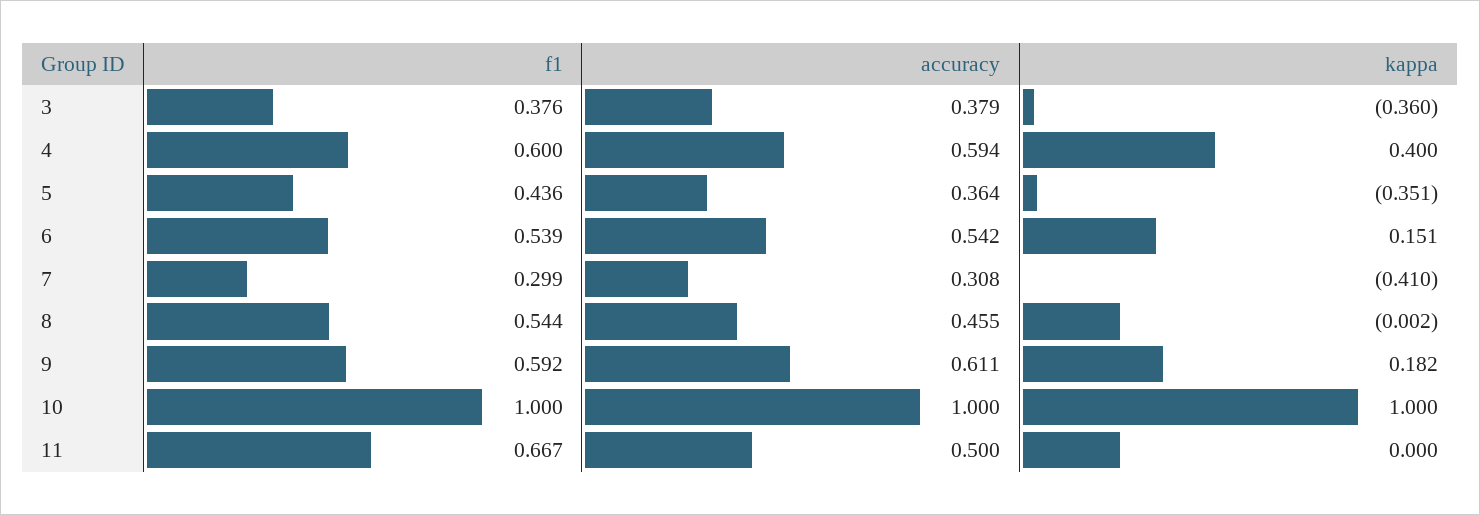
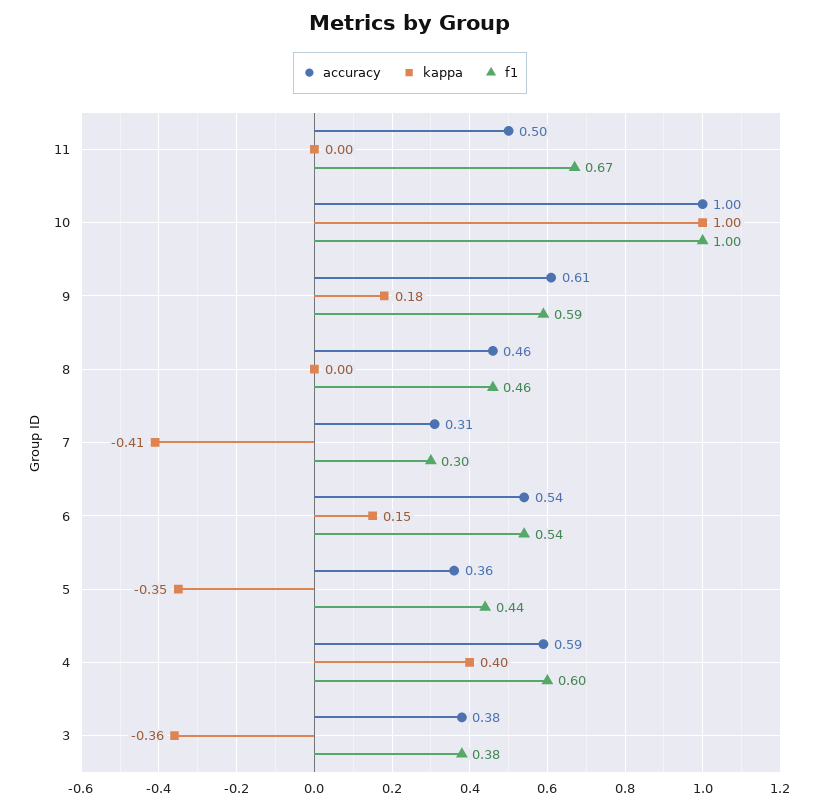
f1, 8: 0.544 -> 0.46

